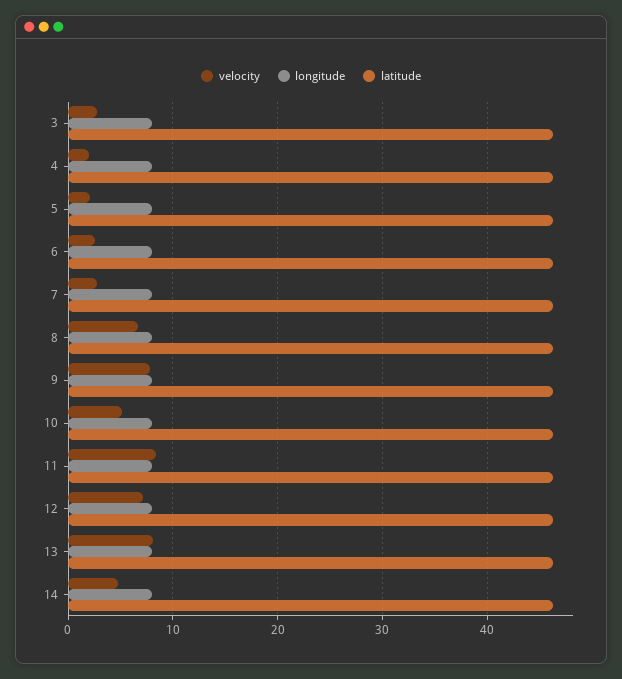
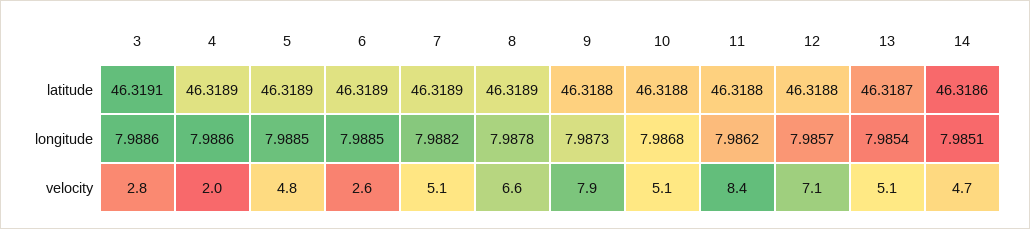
velocity, 5: 2 -> 4.8
velocity, 7: 3 -> 5.1
velocity, 13: 8 -> 5.1

